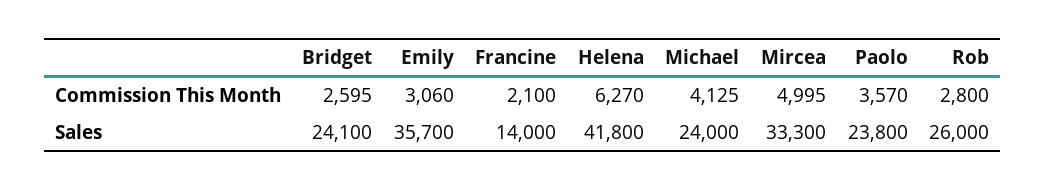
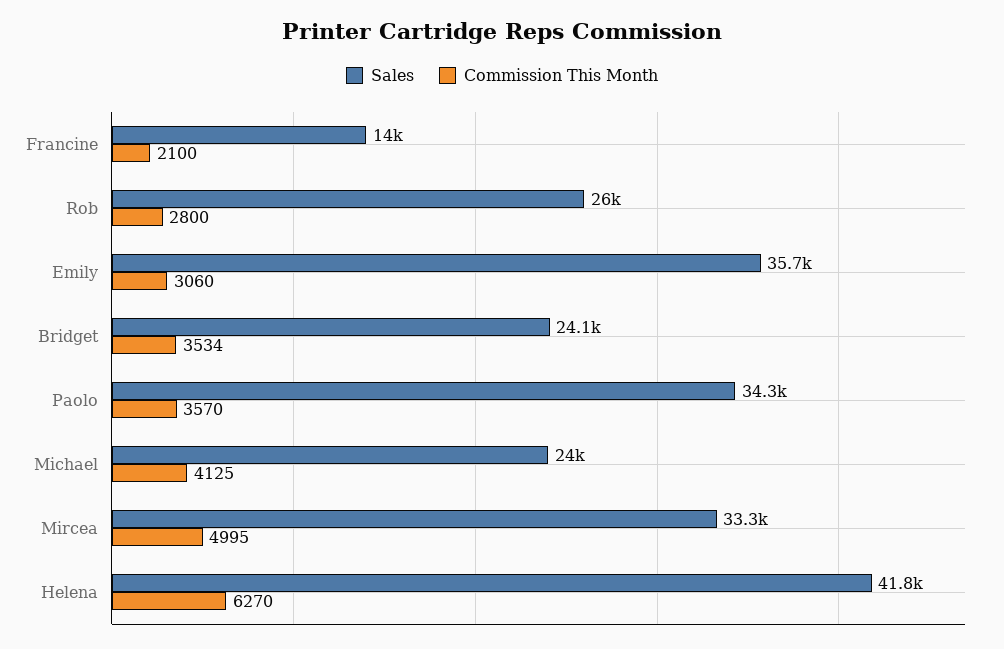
Commission This Month, Bridget: 2595 -> 3534
Sales, Paolo: 23800 -> 34300

